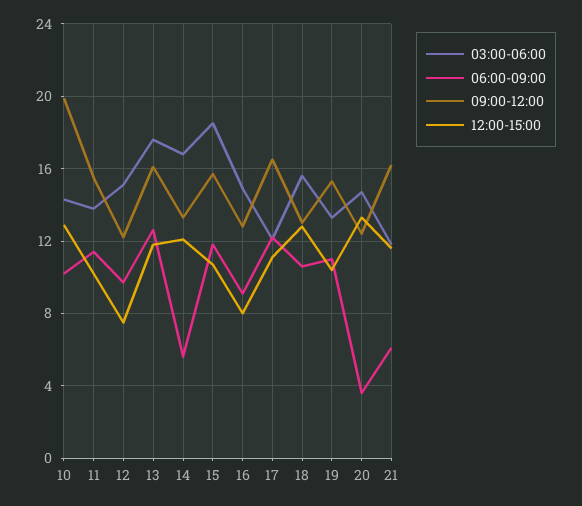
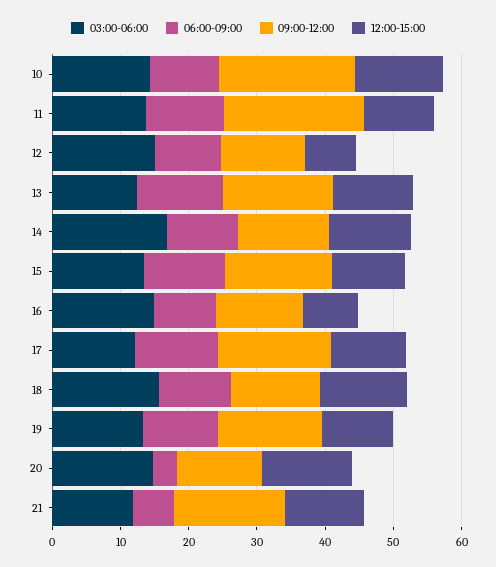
09:00-12:00, 11: 15.5 -> 20
03:00-06:00, 13: 17.5 -> 12
06:00-09:00, 14: 5.5 -> 10
03:00-06:00, 15: 18.5 -> 14

